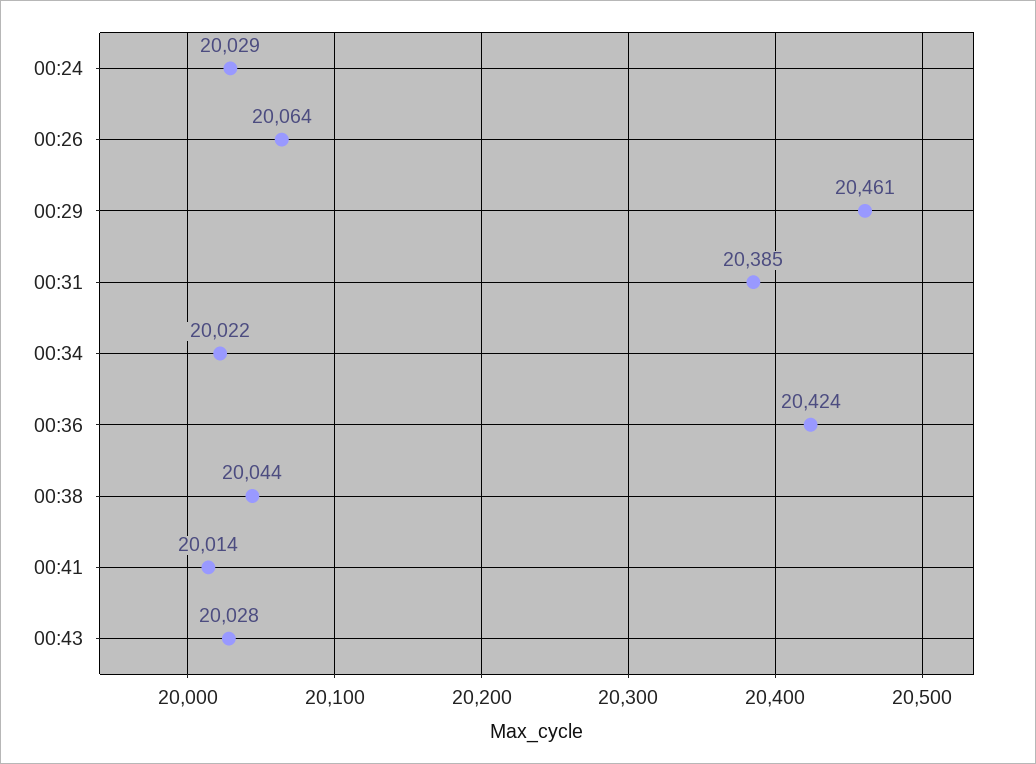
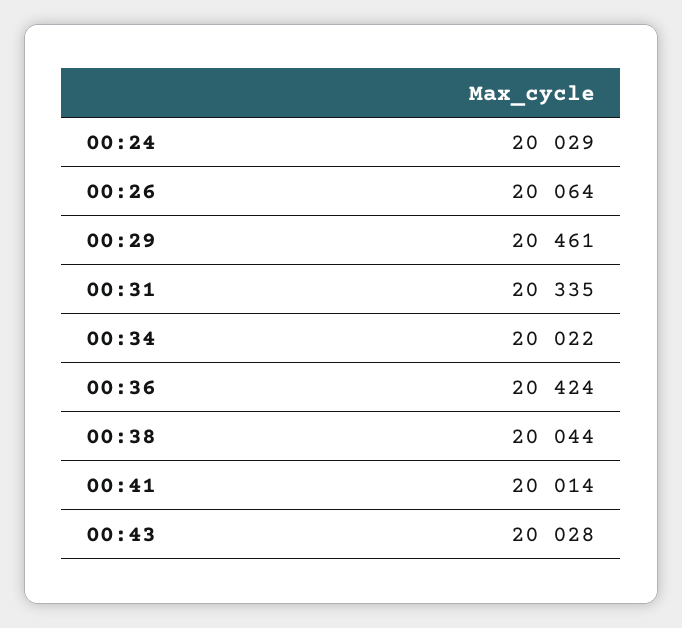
00:31: 20385 -> 20335

